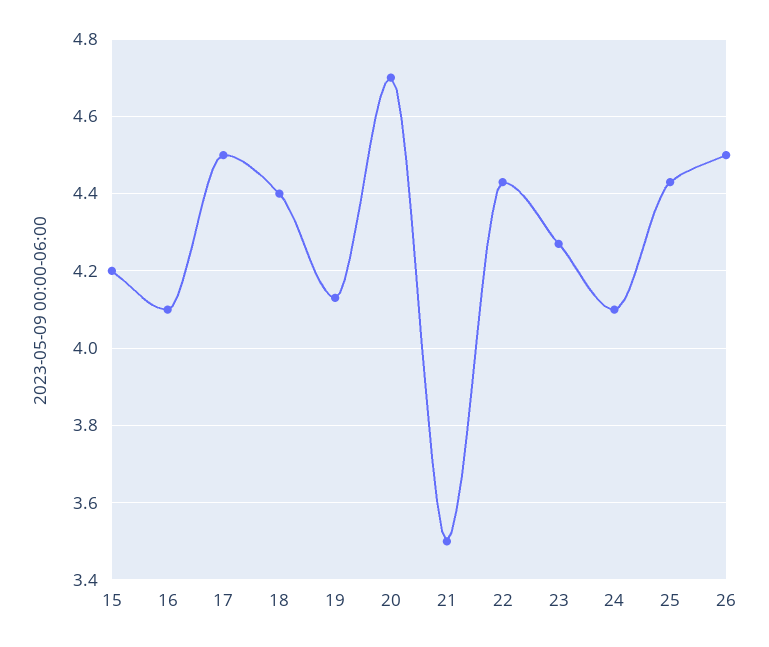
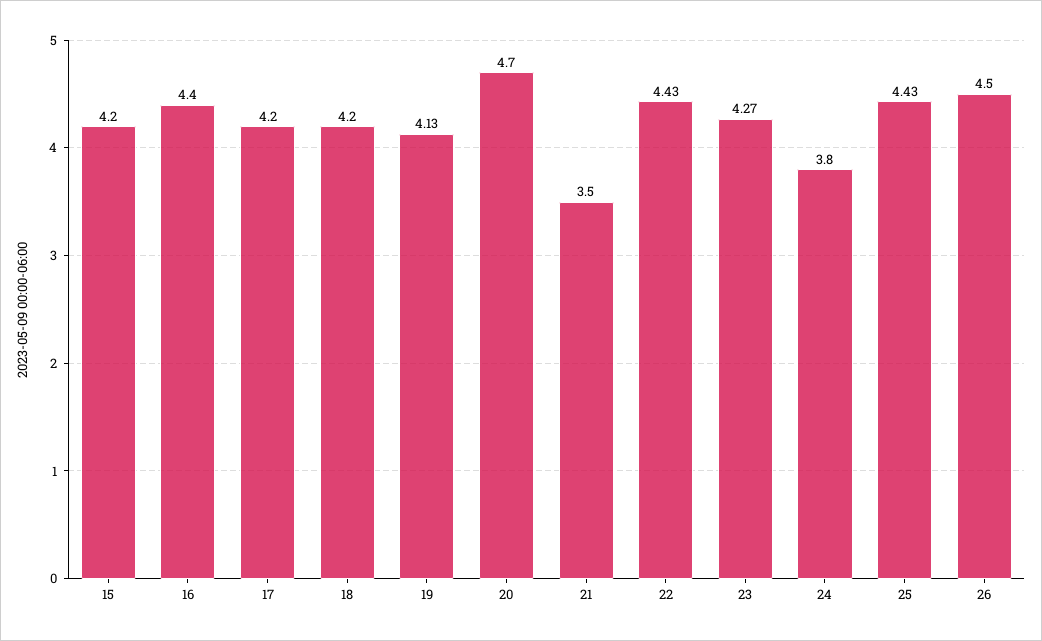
16: 4.1 -> 4.4
17: 4.5 -> 4.2
18: 4.4 -> 4.2
24: 4.1 -> 3.8

